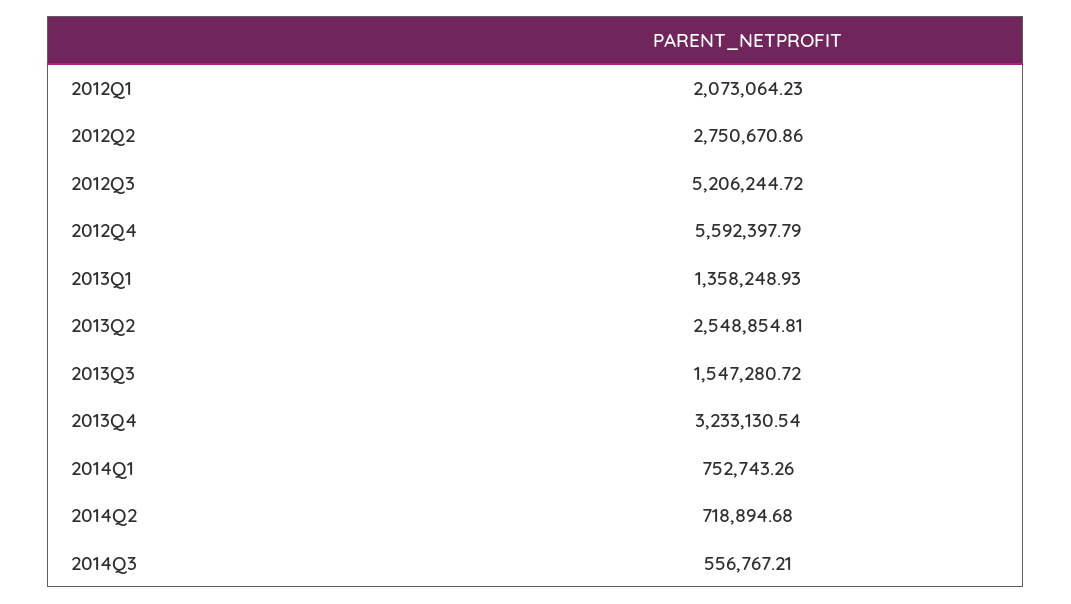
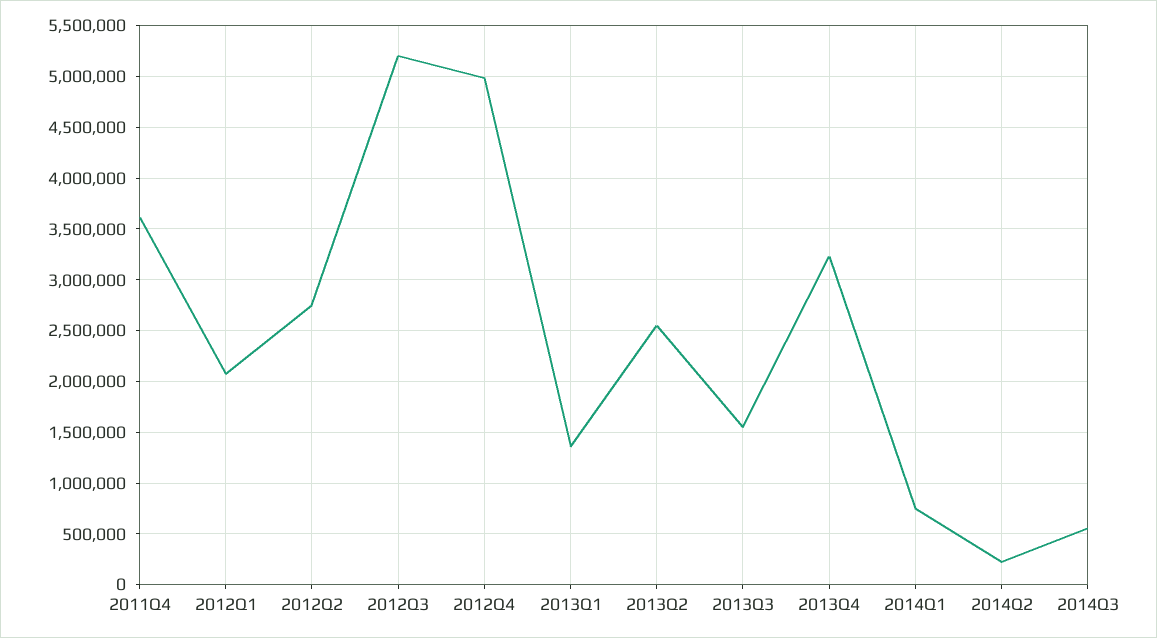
2012Q4: 5592397.79 -> 5000000
2014Q2: 718894.68 -> 200000
2011Q4: none -> 3600000

